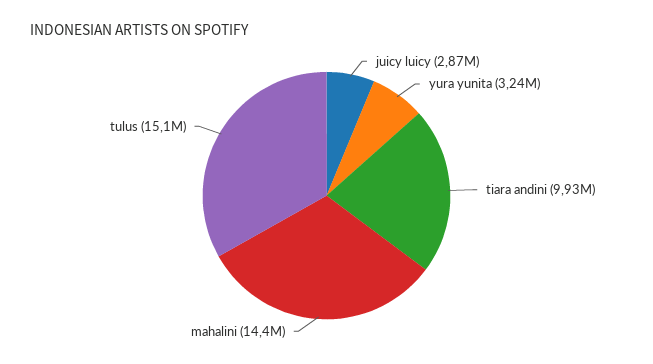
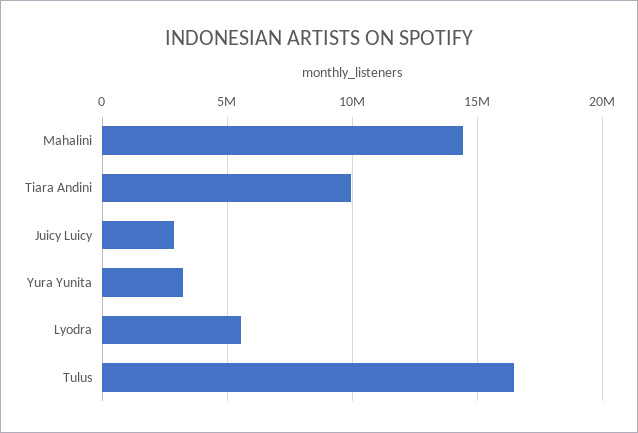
tulus: 15100000 -> 16500000
Lyodra: none -> 5500000

